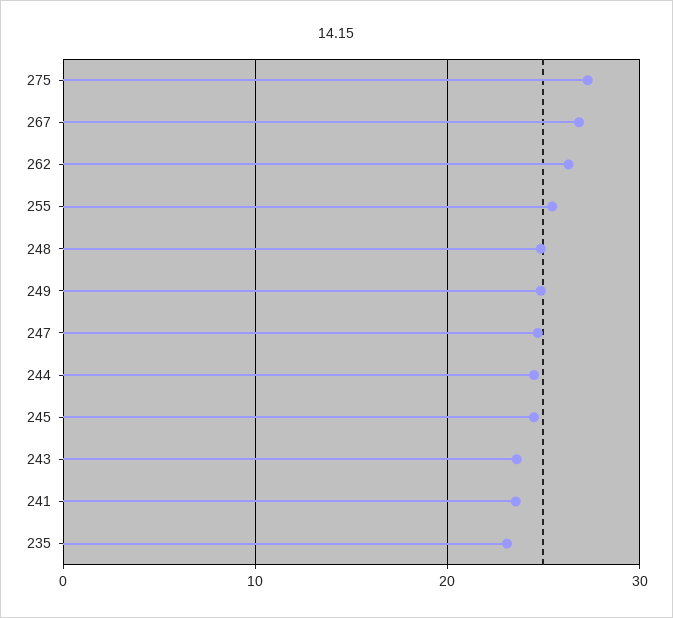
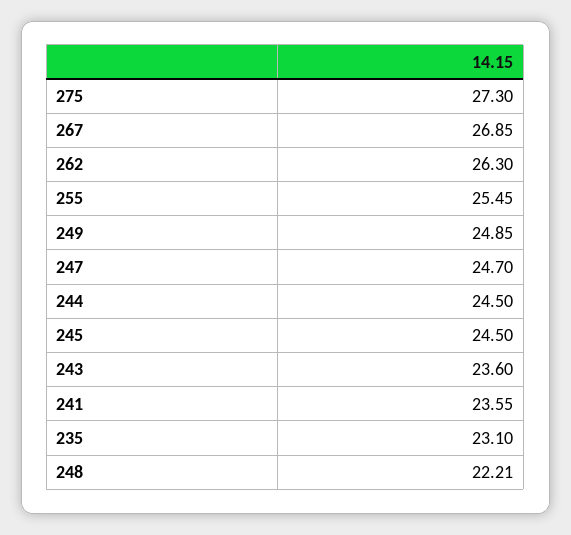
248: 25 -> 22.21

